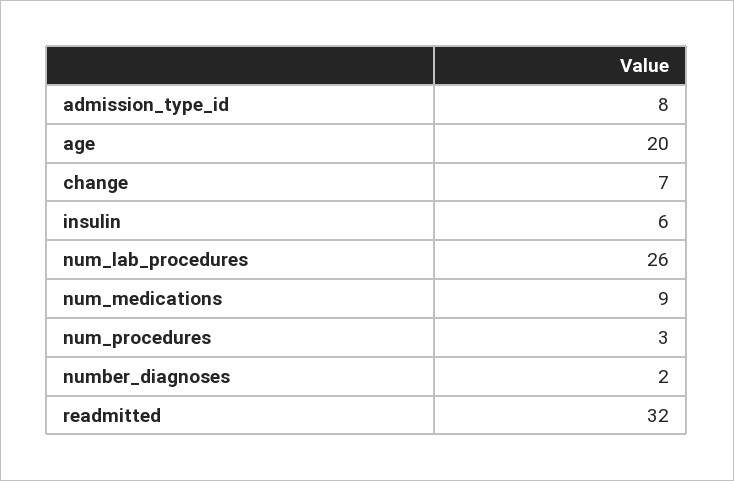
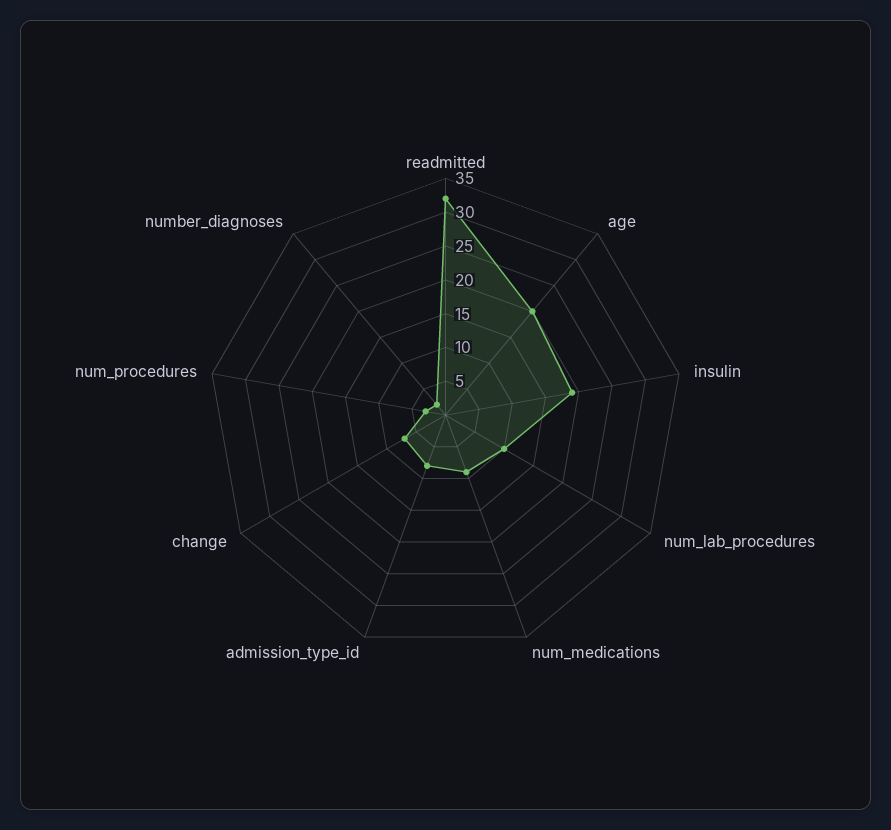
insulin: 6 -> 20
num_lab_procedures: 26 -> 10

